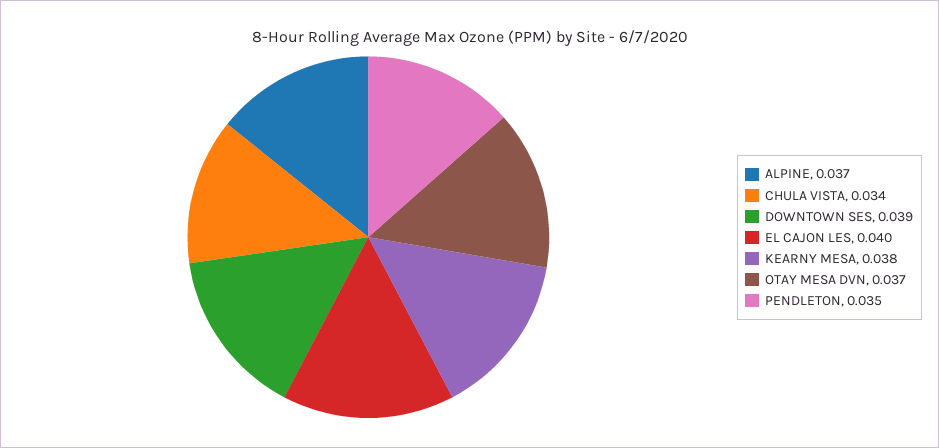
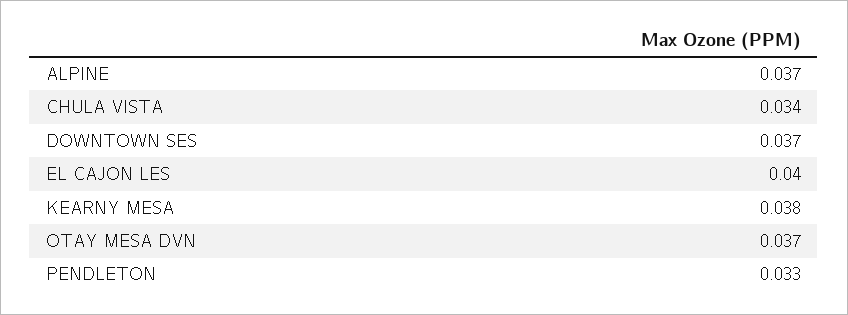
DOWNTOWN SES: 0.039 -> 0.037
PENDLETON: 0.035 -> 0.033

